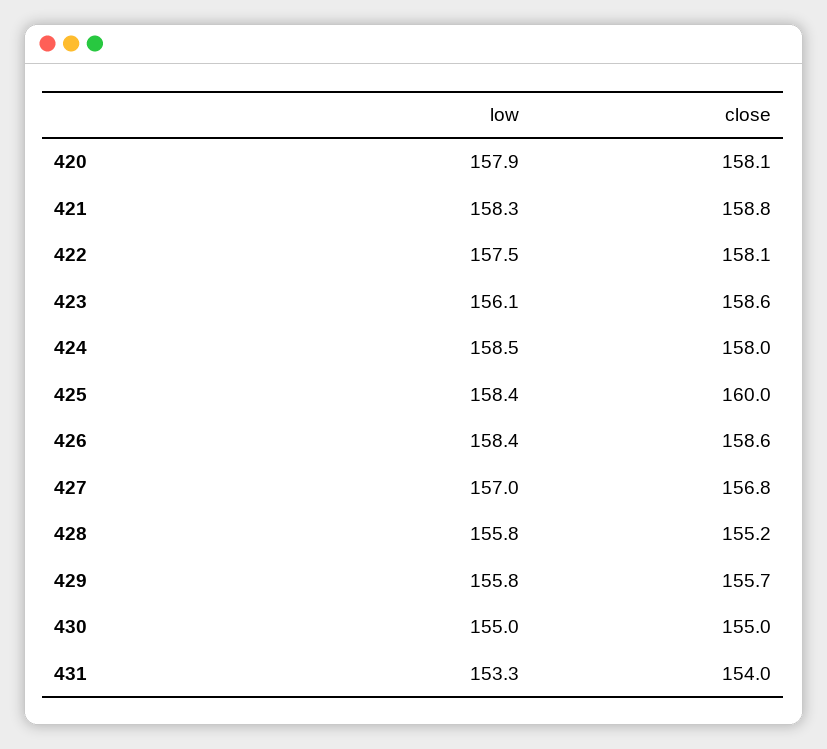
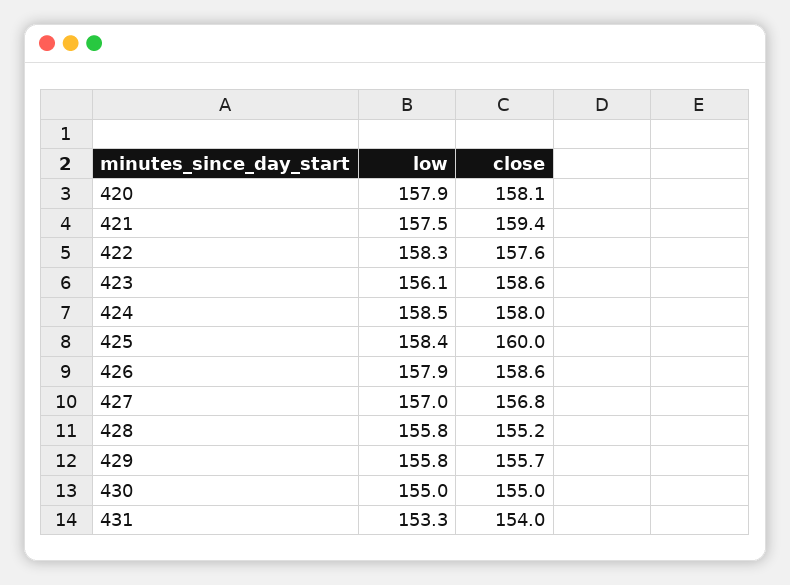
low, 421: 158.3 -> 157.5
close, 421: 158.8 -> 159.4
low, 422: 157.5 -> 158.3
close, 422: 158.1 -> 157.6
low, 426: 158.4 -> 157.9

